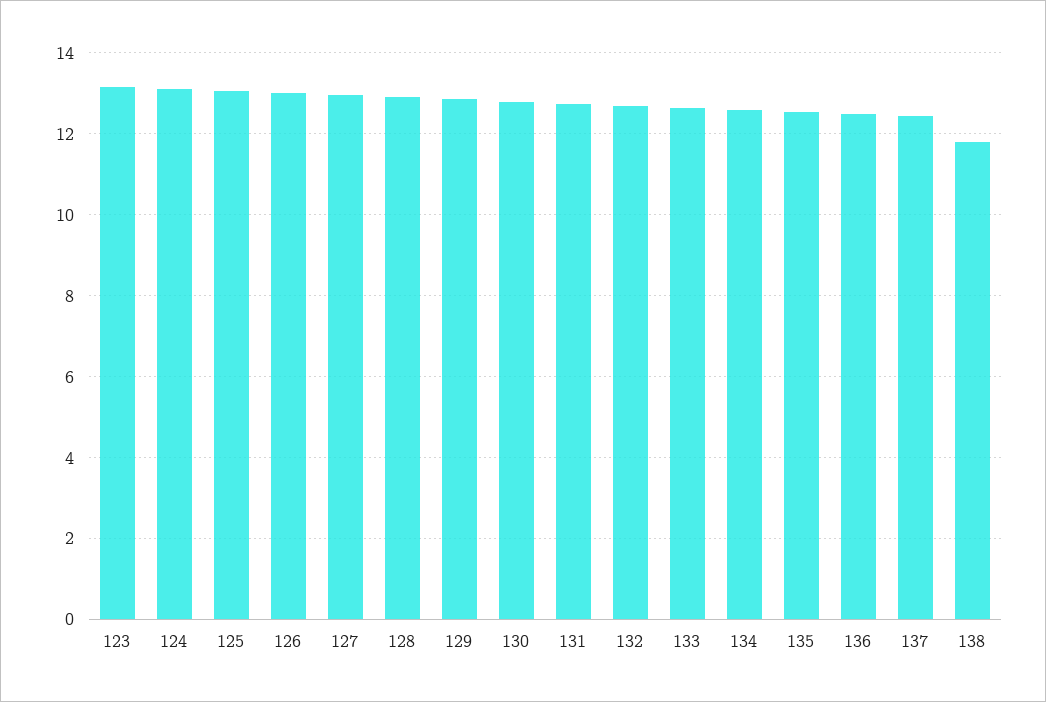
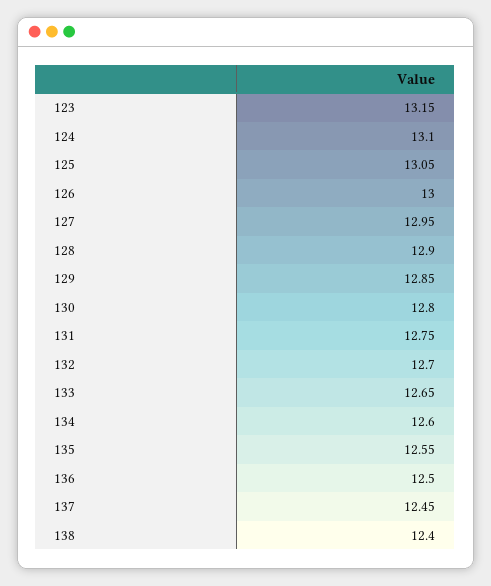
138: 11.8 -> 12.4

